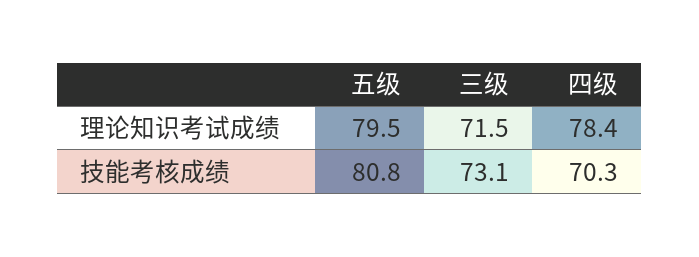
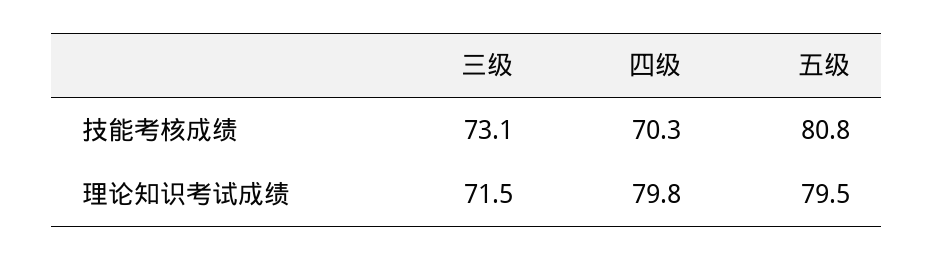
四级, 理论知识考试成绩: 78.4 -> 79.8

